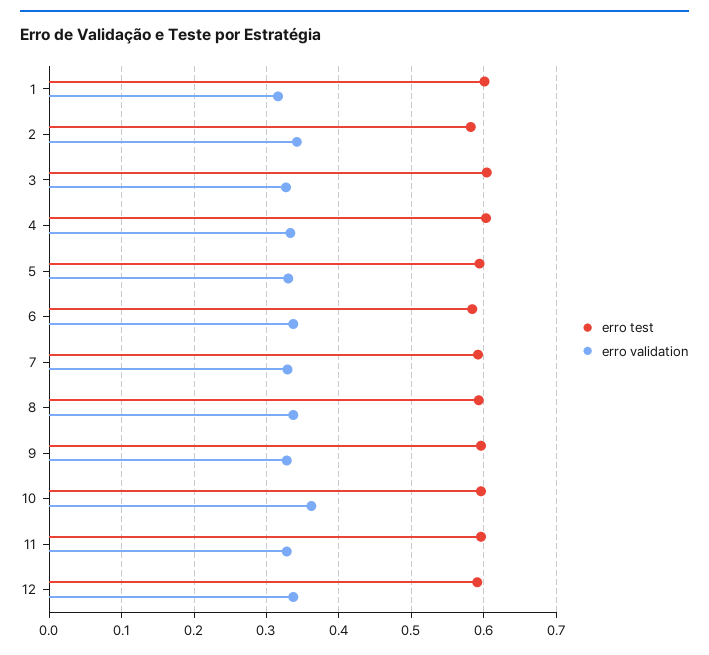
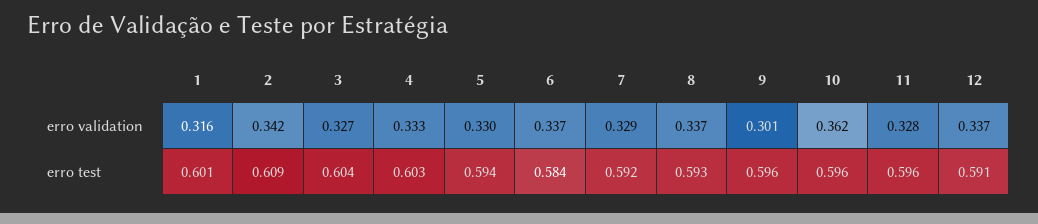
erro test, 2: 0.58 -> 0.609
erro validation, 9: 0.33 -> 0.301

